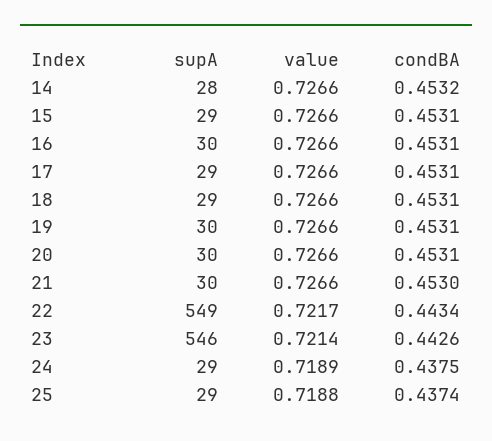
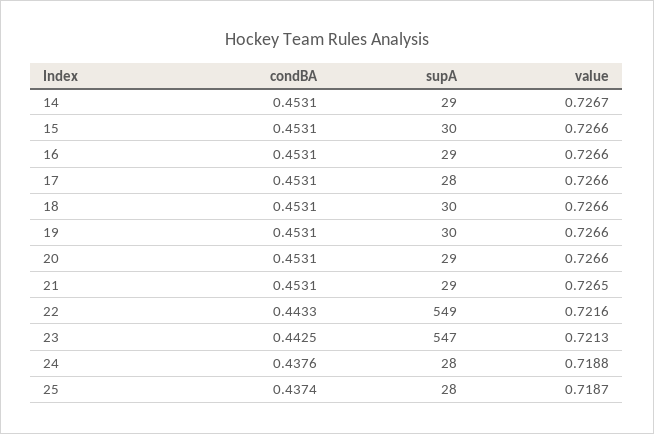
supA, 14: 28 -> 29
value, 14: 0.7266 -> 0.7267
condBA, 14: 0.4532 -> 0.4531
supA, 15: 29 -> 30
supA, 16: 30 -> 29
supA, 17: 29 -> 28
supA, 18: 29 -> 30
supA, 20: 30 -> 29
supA, 21: 30 -> 29
value, 21: 0.7266 -> 0.7265
condBA, 21: 0.453 -> 0.4531
value, 22: 0.7217 -> 0.7216
condBA, 22: 0.4434 -> 0.4433
supA, 23: 546 -> 547
value, 23: 0.7214 -> 0.7213
condBA, 23: 0.4426 -> 0.4425
supA, 24: 29 -> 28
value, 24: 0.7189 -> 0.7188
condBA, 24: 0.4375 -> 0.4376
supA, 25: 29 -> 28
value, 25: 0.7188 -> 0.7187

